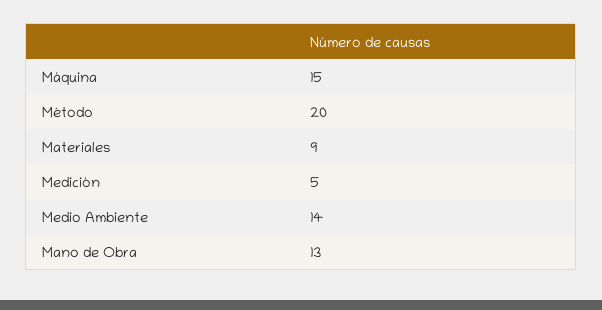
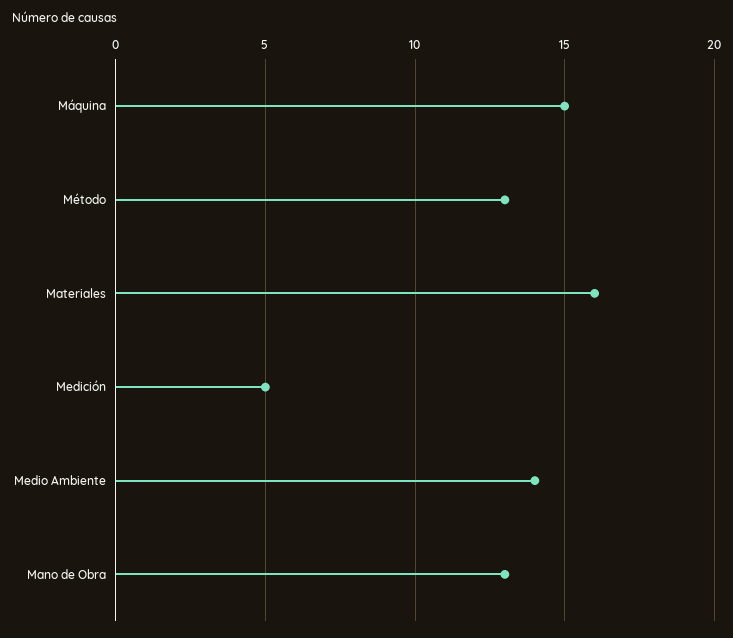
Método: 20 -> 13
Materiales: 9 -> 16

